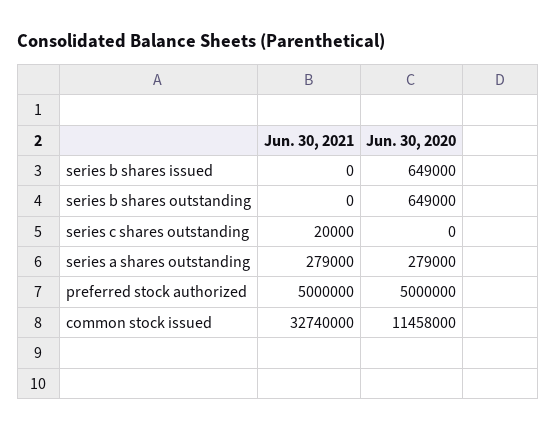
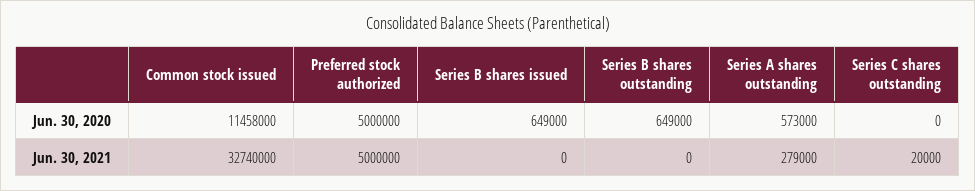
Jun. 30, 2020, series a shares outstanding: 279000 -> 573000

